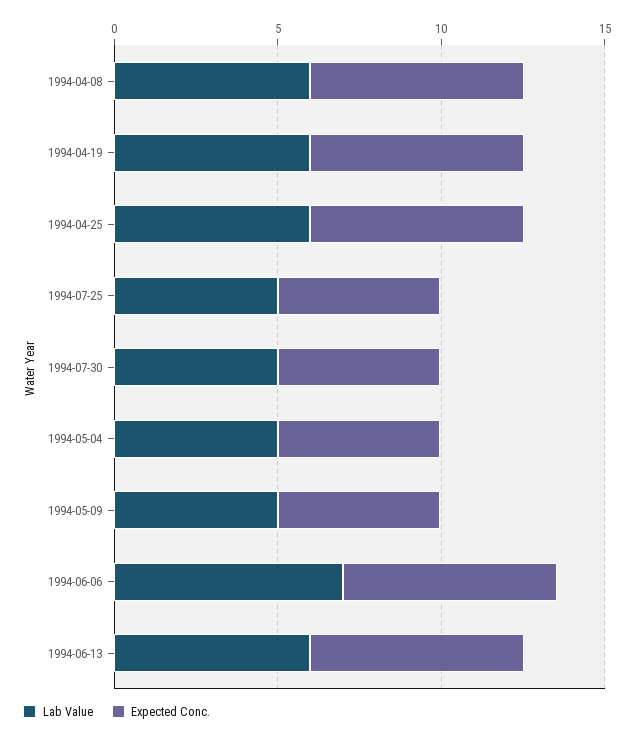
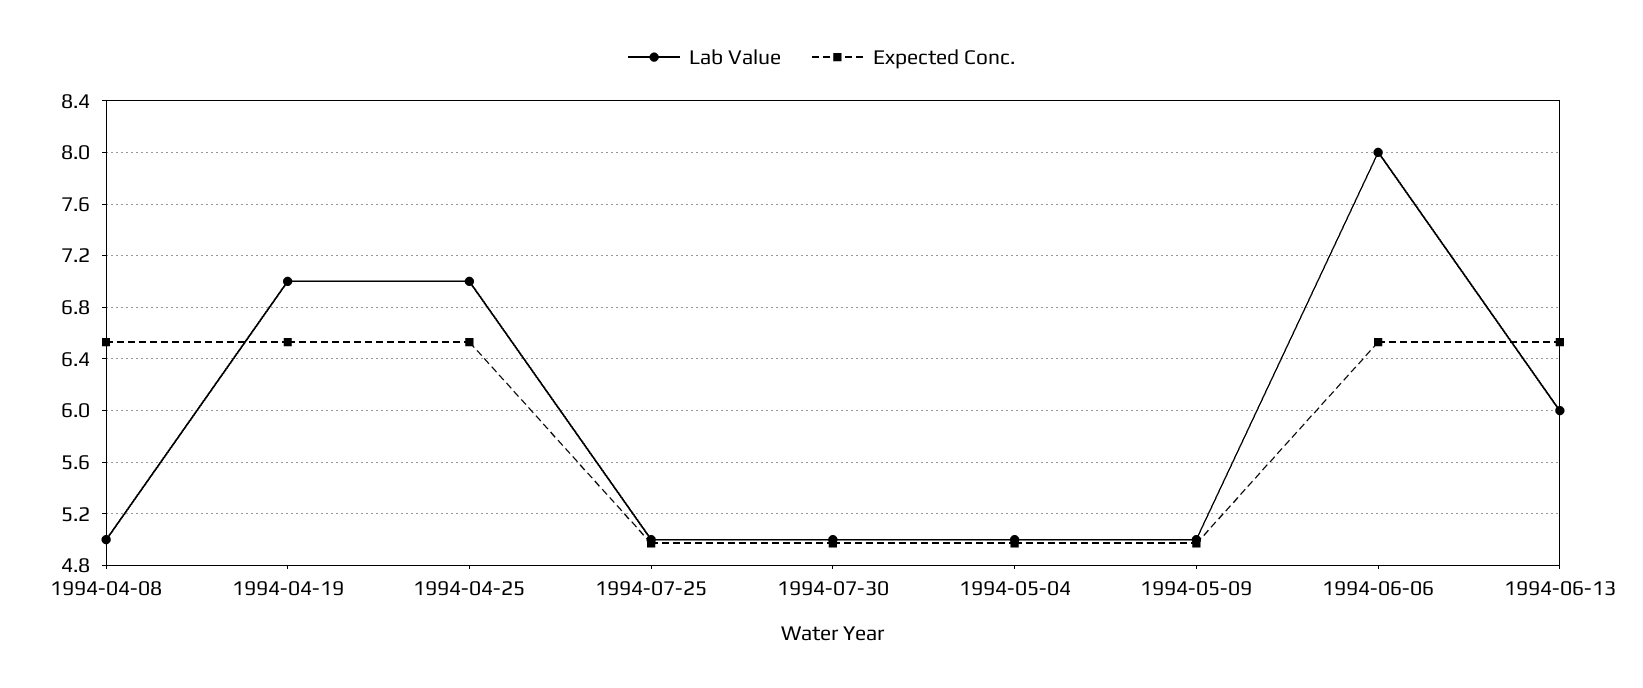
Lab Value, 1994-04-08: 6 -> 5
Lab Value, 1994-04-19: 6 -> 7
Lab Value, 1994-04-25: 6 -> 7
Lab Value, 1994-06-06: 7 -> 8

